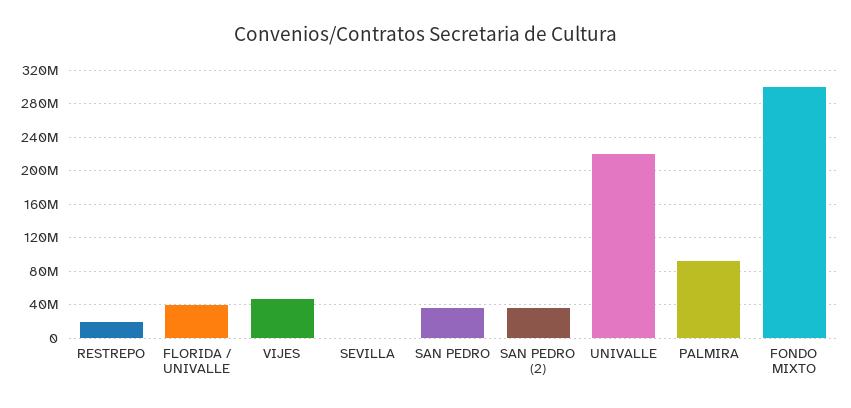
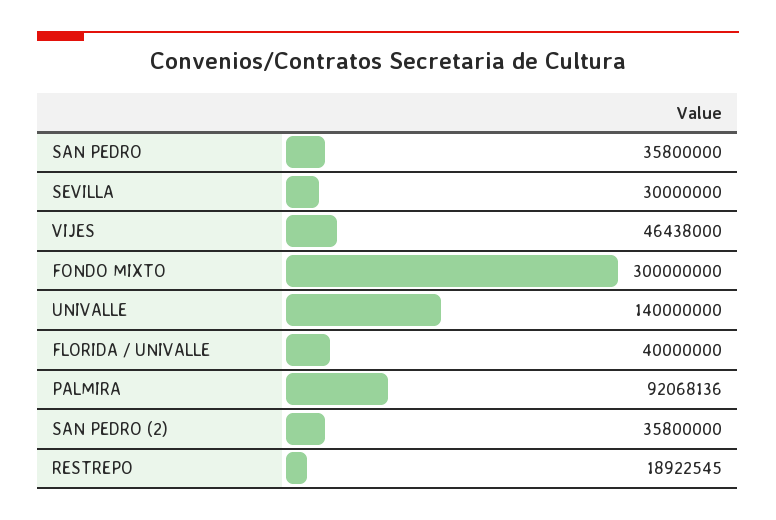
SEVILLA: 0 -> 30000000
UNIVALLE: 220000000 -> 140000000

